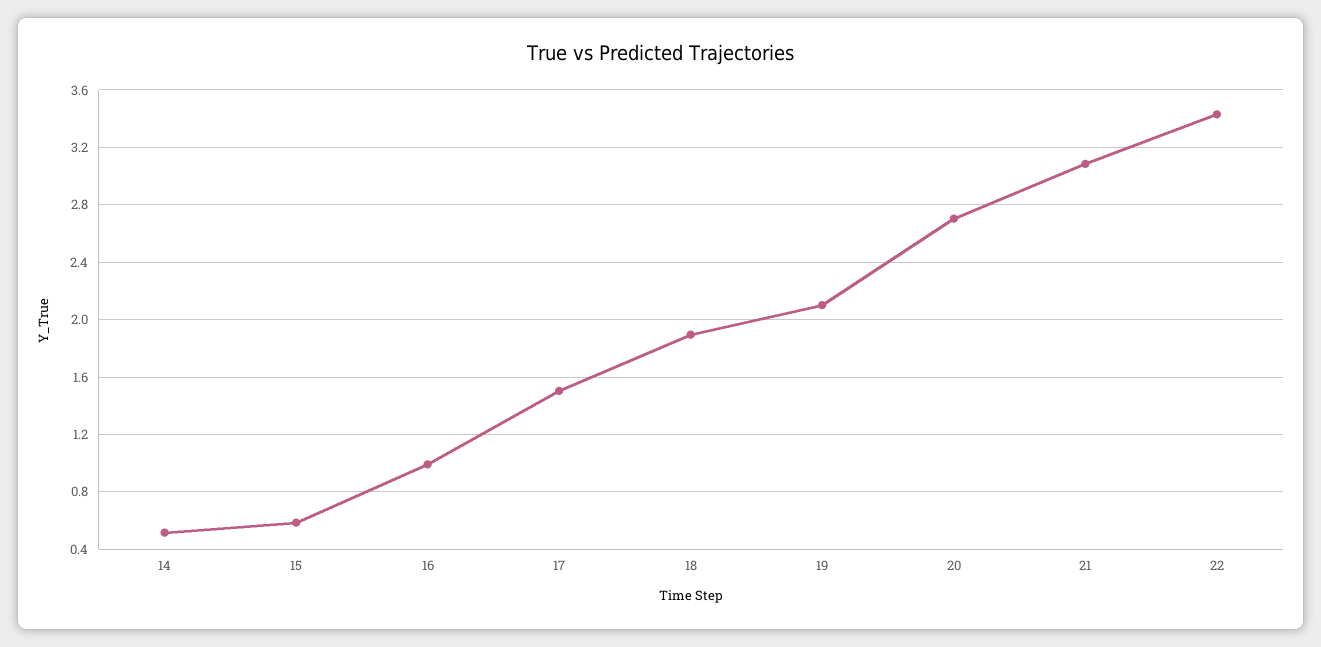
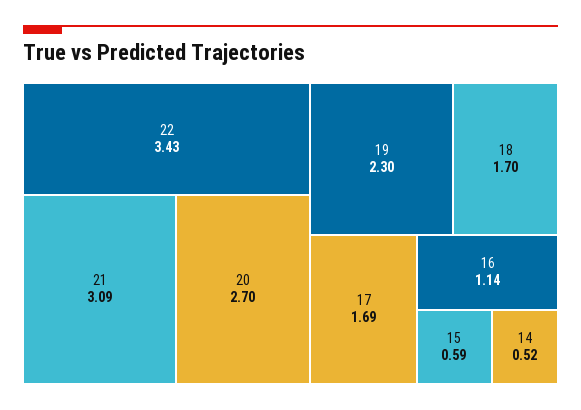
16: 1 -> 1.14
17: 1.5 -> 1.69
18: 1.9 -> 1.7
19: 2.1 -> 2.3

